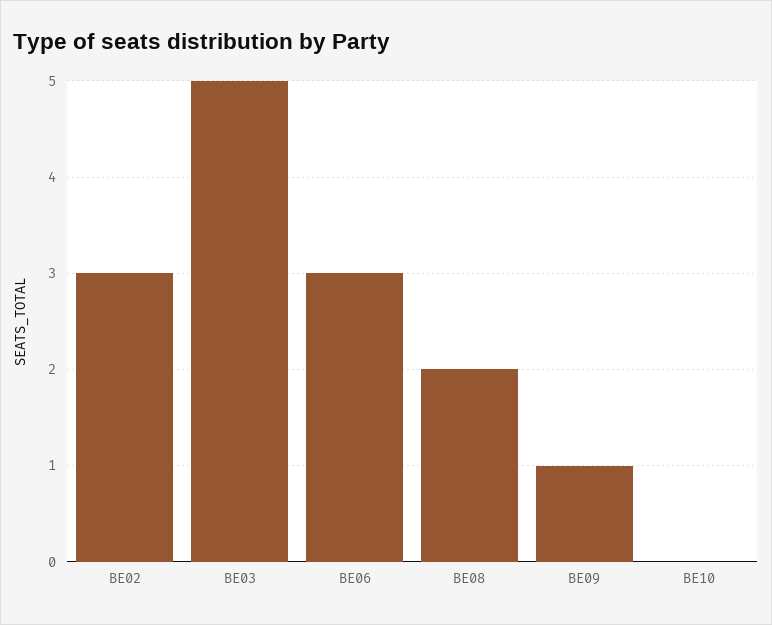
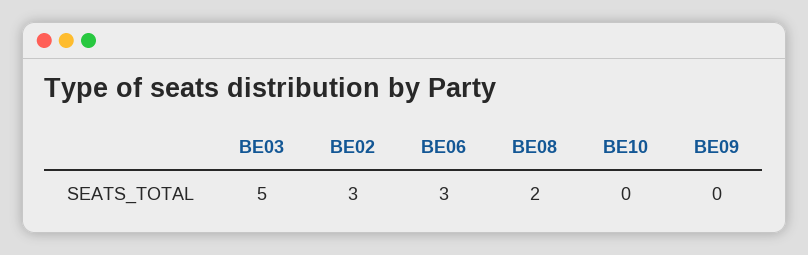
BE09: 1 -> 0

